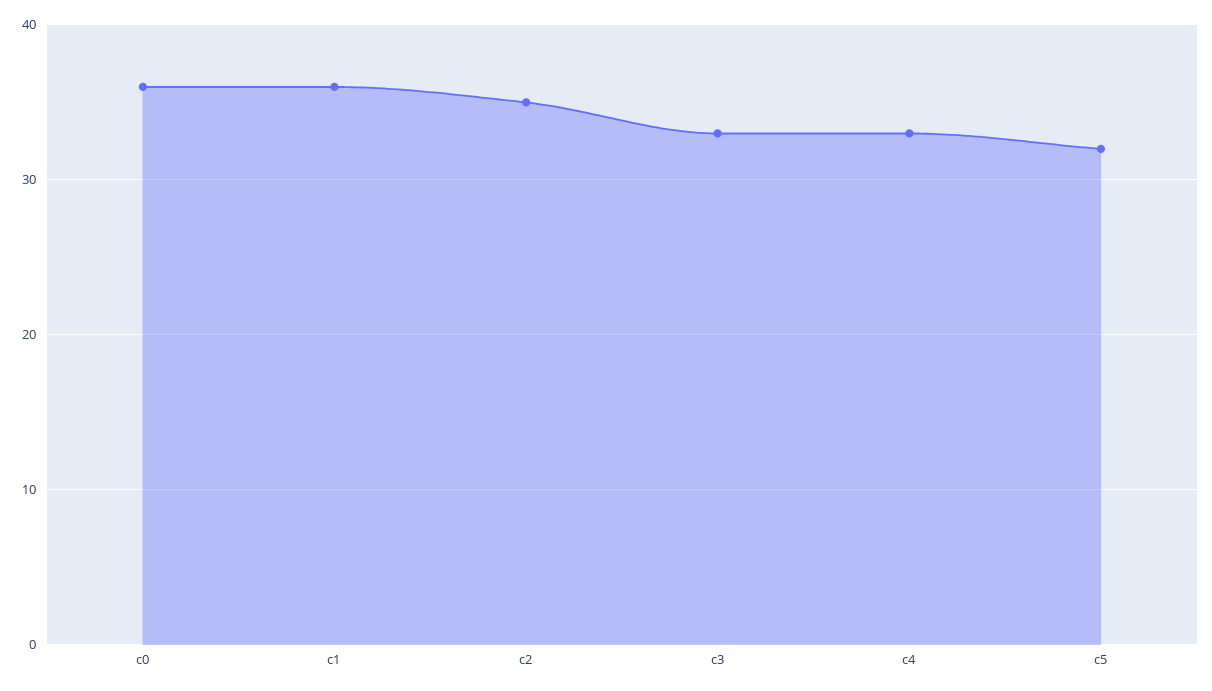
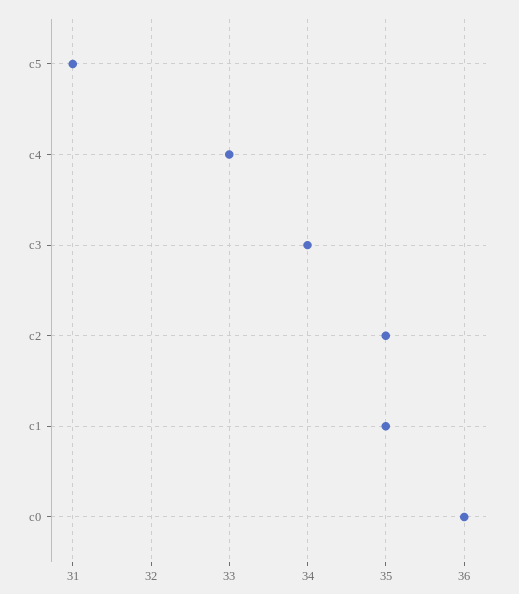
c1: 36 -> 35
c3: 33 -> 34
c5: 32 -> 31

